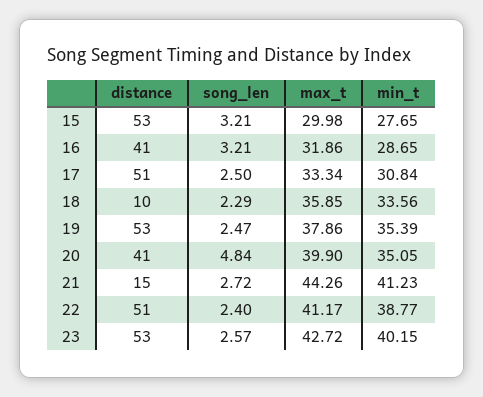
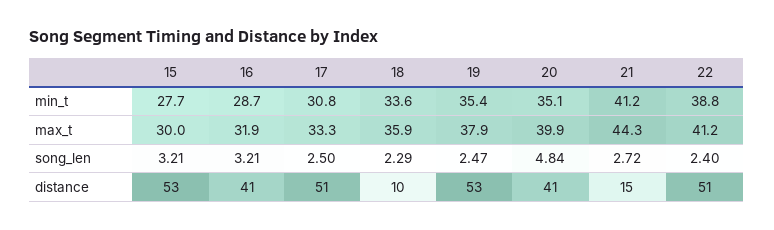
distance, 23: 53 -> none
song_len, 23: 2.57 -> none
max_t, 23: 42.72 -> none
min_t, 23: 40.15 -> none

